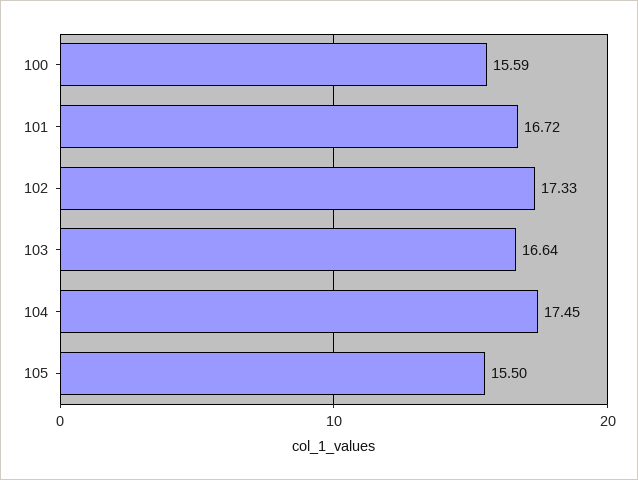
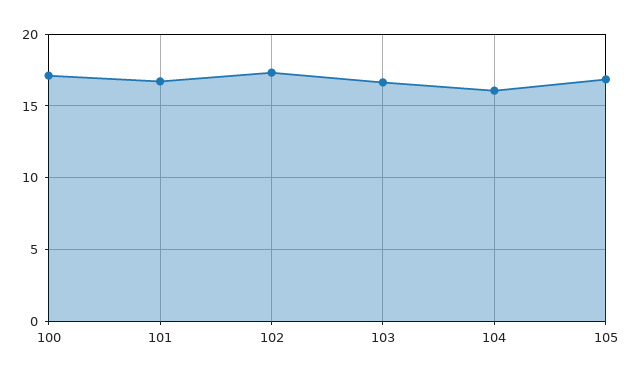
100: 15.59 -> 17
104: 17.45 -> 16
105: 15.5 -> 17

